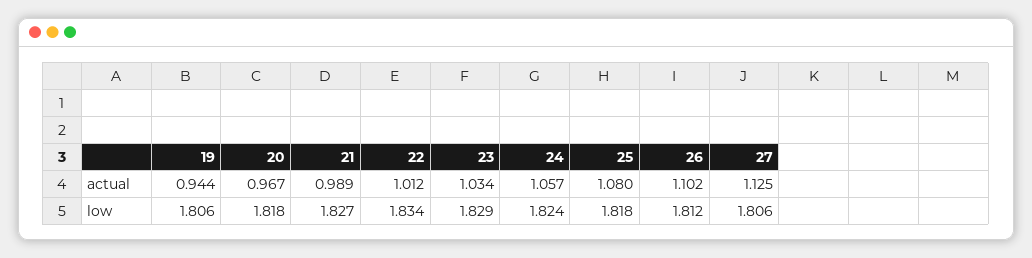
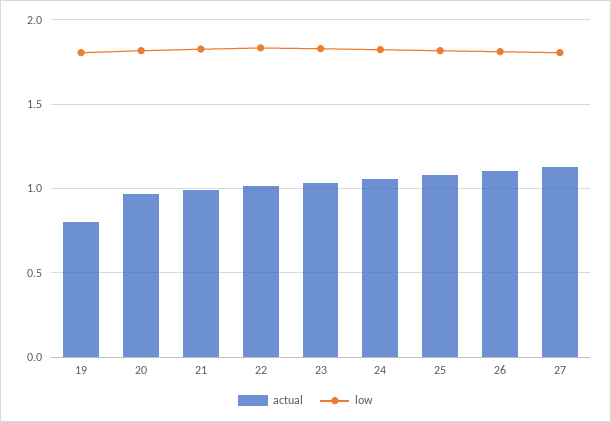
actual, 19: 0.944 -> 0.8

